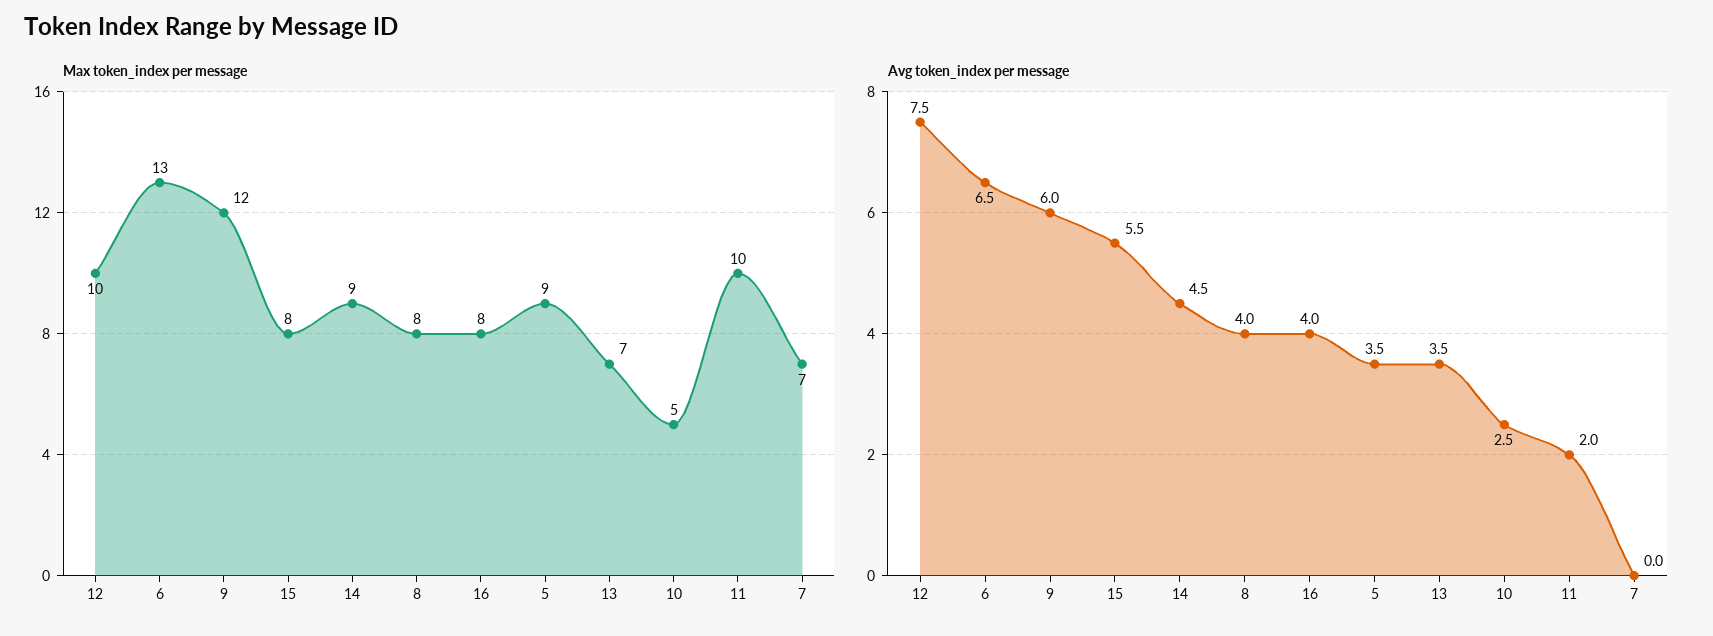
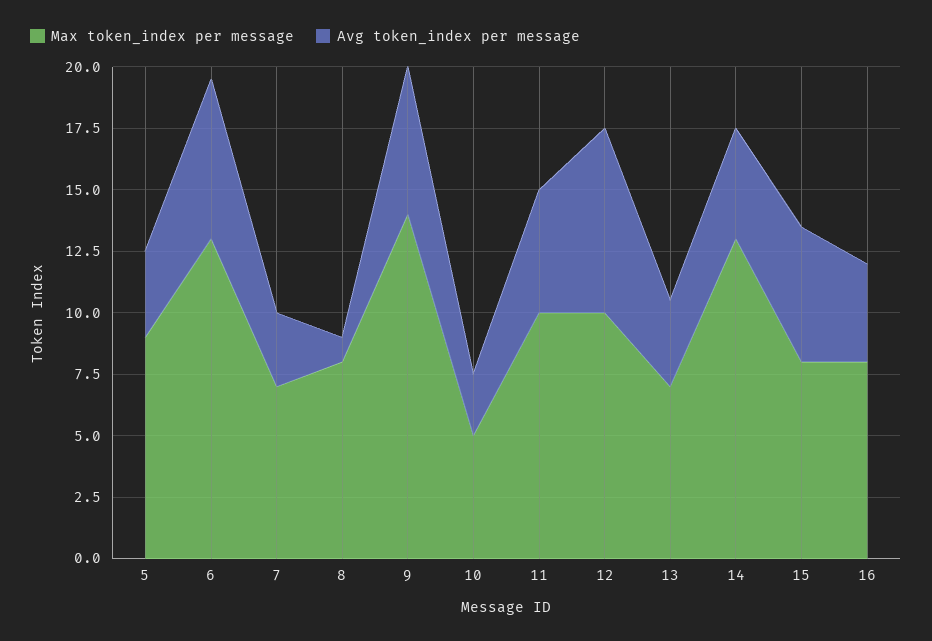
Max token_index per message, 9: 12 -> 14
Max token_index per message, 14: 9 -> 13
Avg token_index per message, 8: 4 -> 1
Avg token_index per message, 11: 2 -> 5
Avg token_index per message, 7: 0 -> 3

